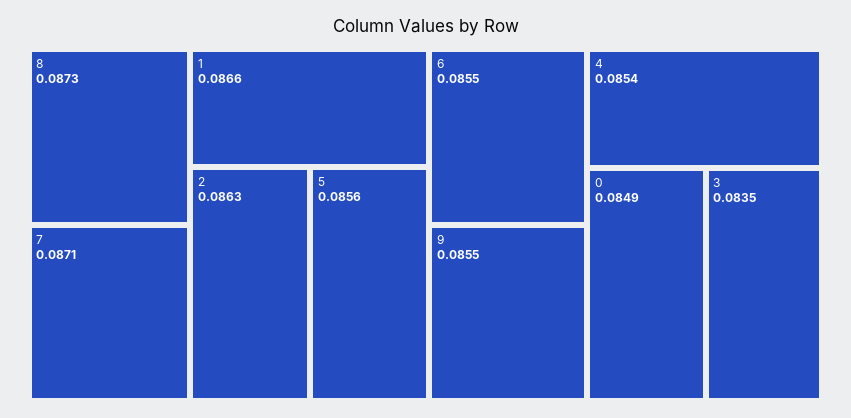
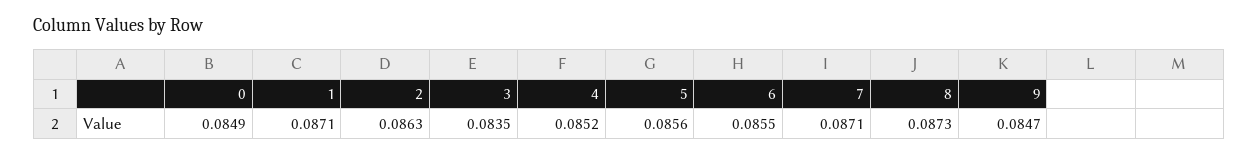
1: 0.0866 -> 0.0871
9: 0.0855 -> 0.0847
4: 0.0854 -> 0.0852

